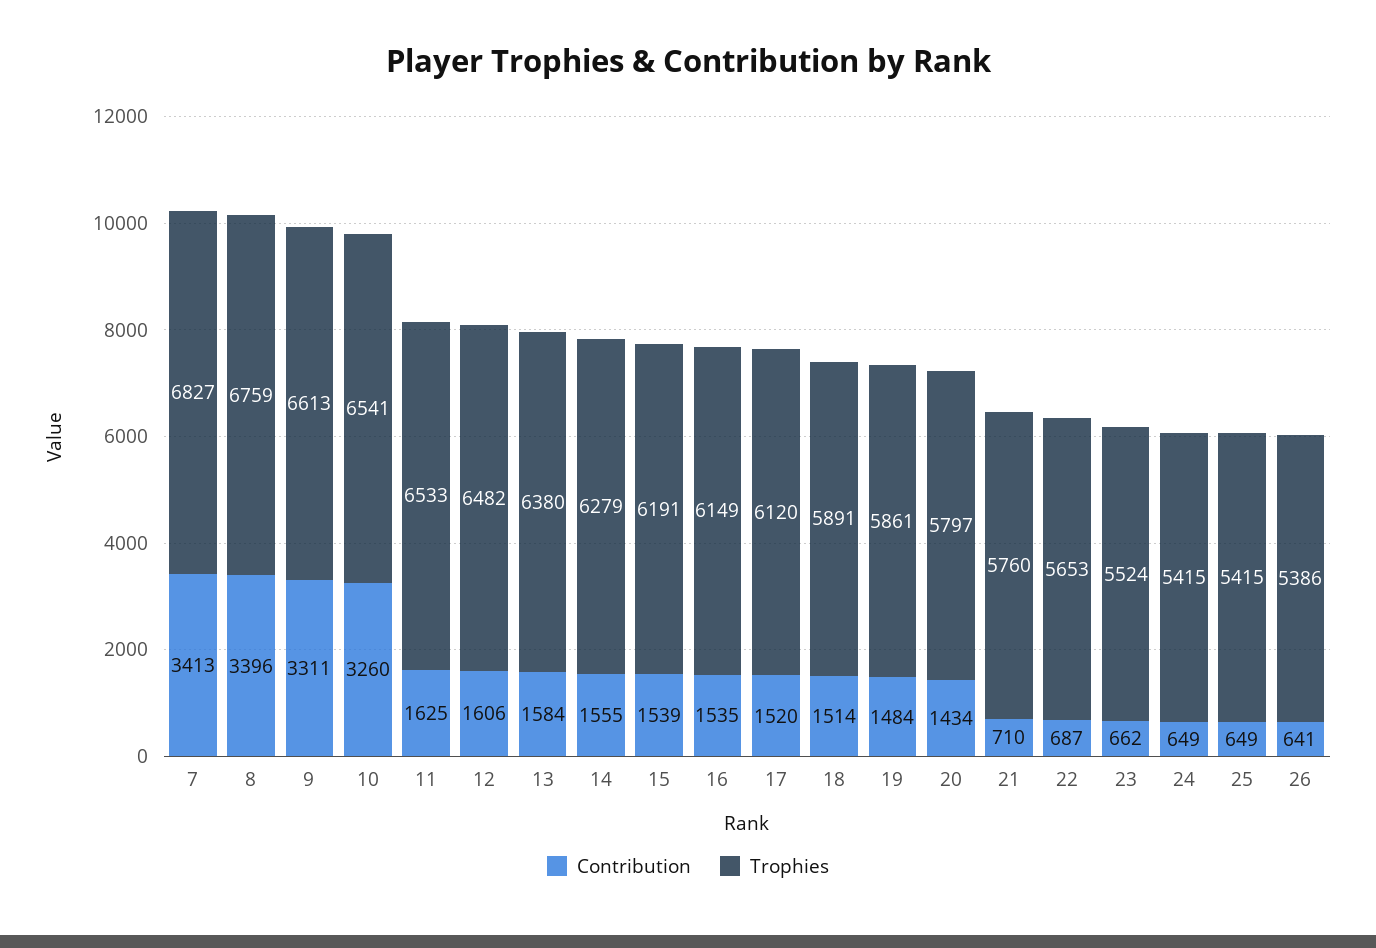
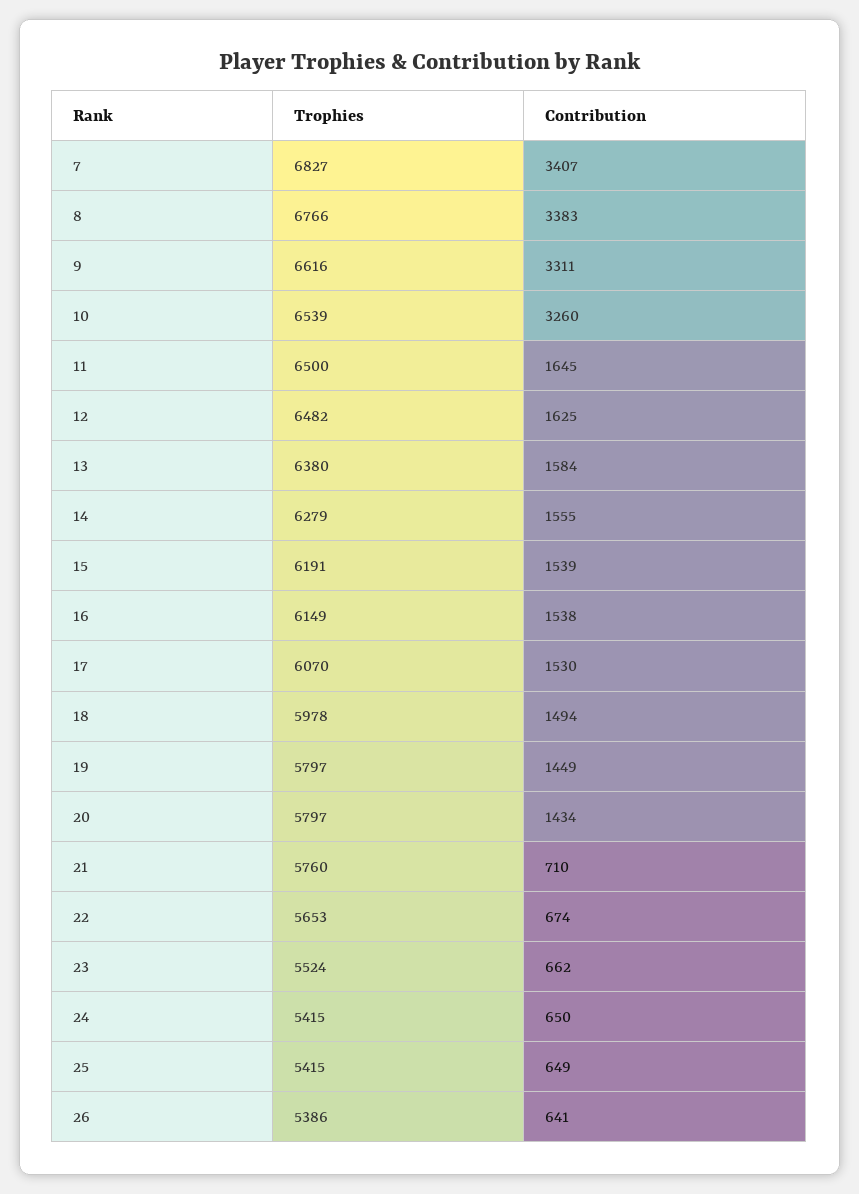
Contribution, 7: 3413 -> 3407
Contribution, 8: 3396 -> 3383
Trophies, 8: 6759 -> 6766
Trophies, 9: 6613 -> 6616
Trophies, 10: 6541 -> 6539
Contribution, 11: 1625 -> 1645
Trophies, 11: 6533 -> 6500
Contribution, 12: 1606 -> 1625
Contribution, 16: 1535 -> 1538
Contribution, 17: 1520 -> 1530
Trophies, 17: 6120 -> 6070
Contribution, 18: 1514 -> 1494
Trophies, 18: 5891 -> 5978
Contribution, 19: 1484 -> 1449
Trophies, 19: 5861 -> 5797
Contribution, 22: 687 -> 674
Contribution, 24: 649 -> 650

